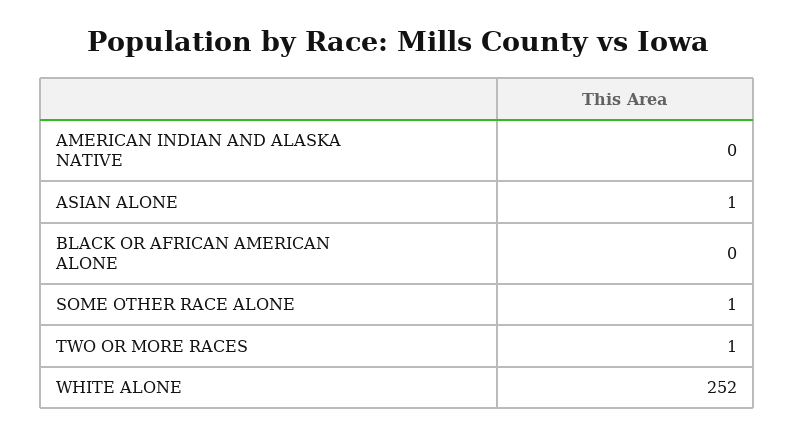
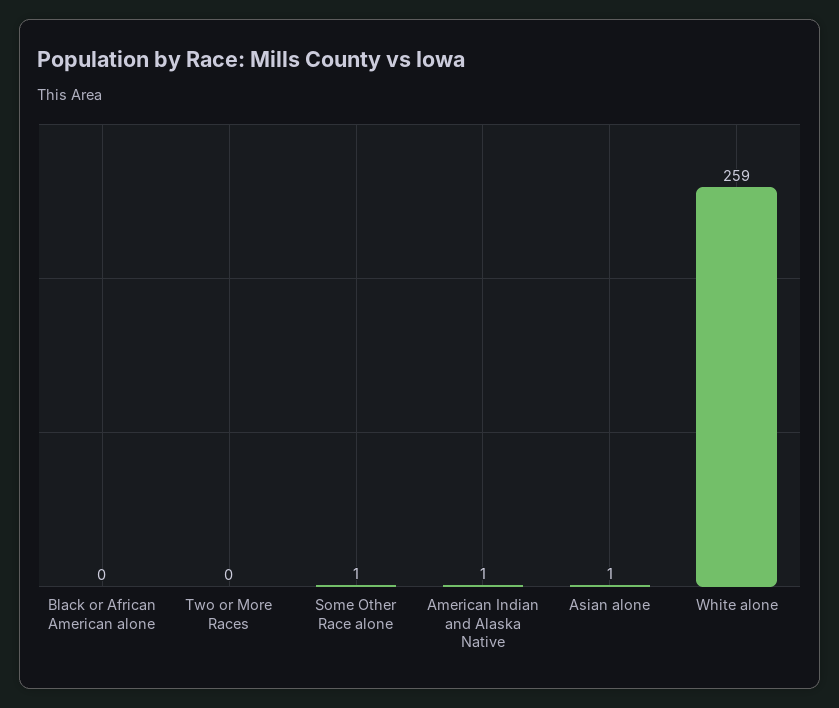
AMERICAN INDIAN AND ALASKA NATIVE: 0 -> 1
TWO OR MORE RACES: 1 -> 0
WHITE ALONE: 252 -> 259

